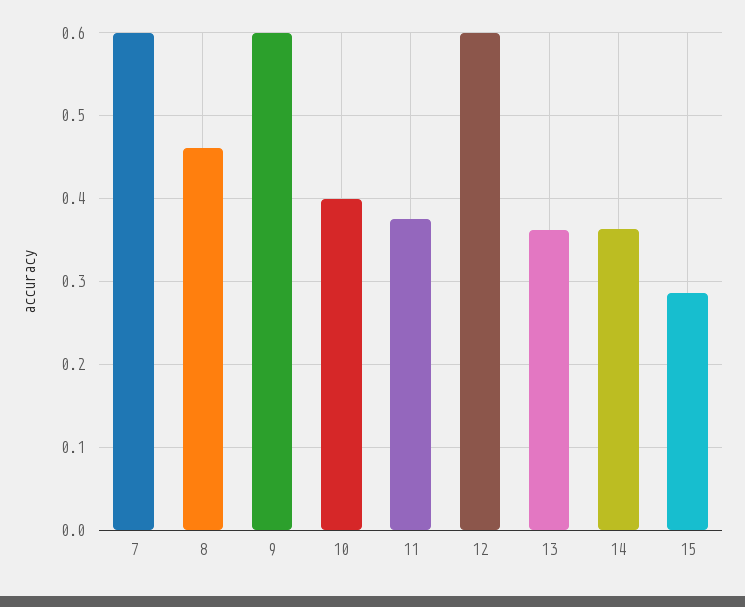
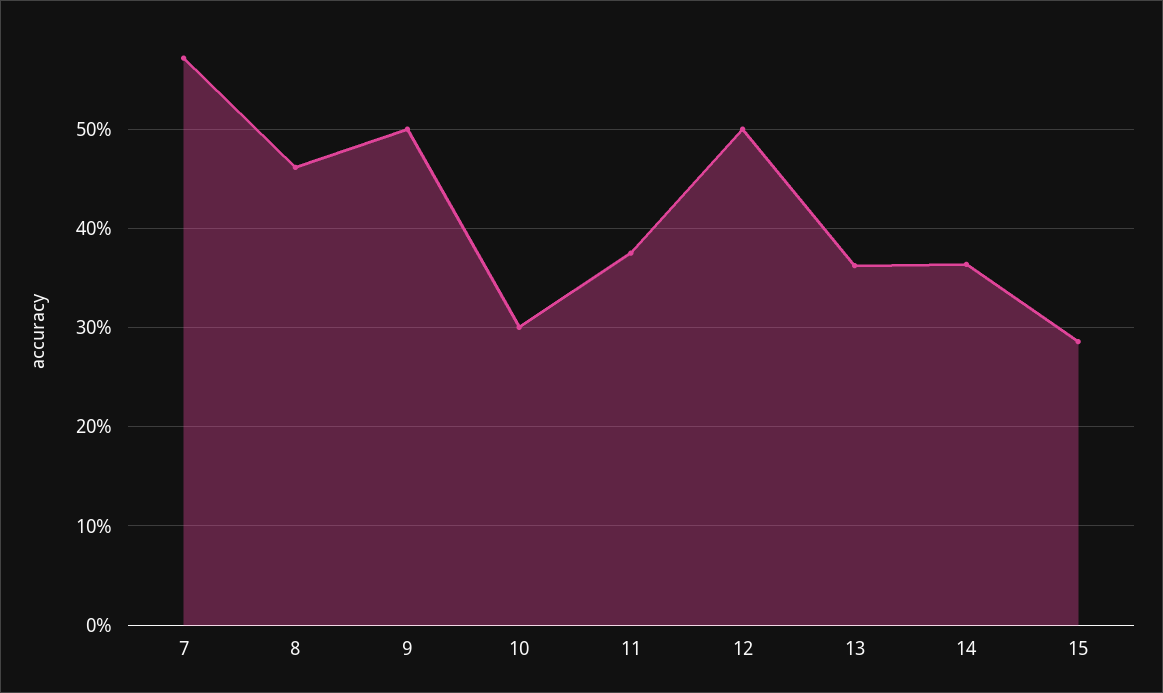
7: 0.6 -> 0.57
9: 0.6 -> 0.5
10: 0.4 -> 0.3
12: 0.6 -> 0.5

